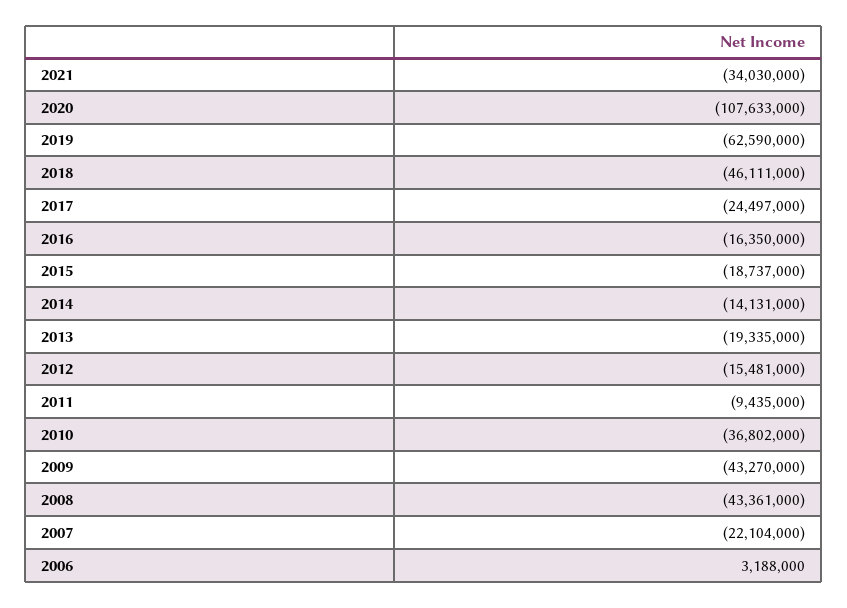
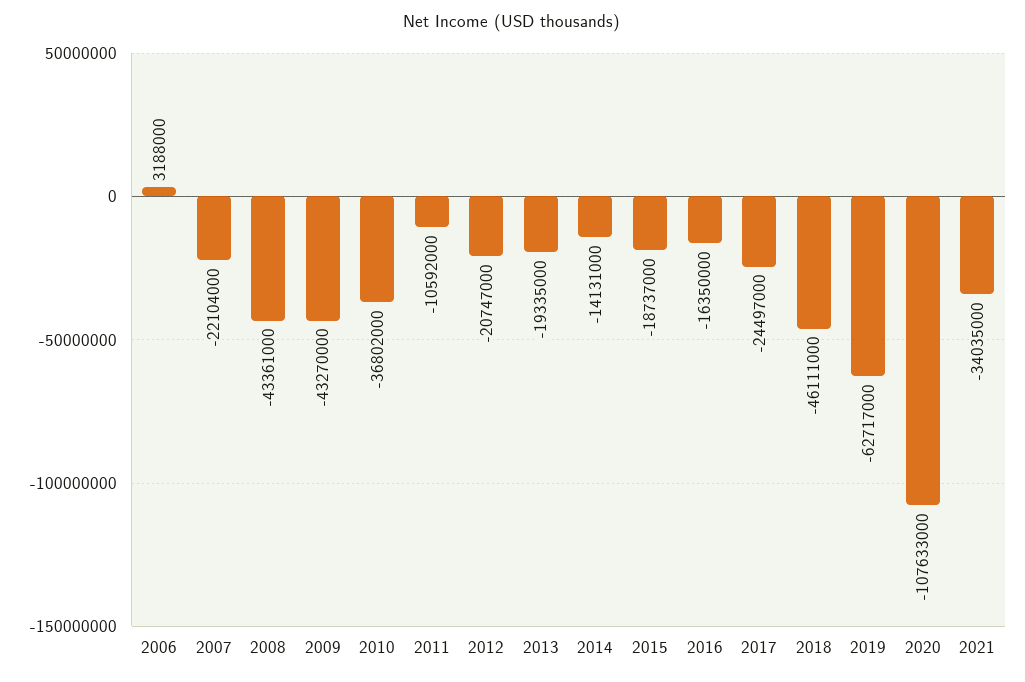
2021: -34030000 -> -34035000
2019: -62590000 -> -62717000
2012: -15481000 -> -20747000
2011: -9435000 -> -10592000

